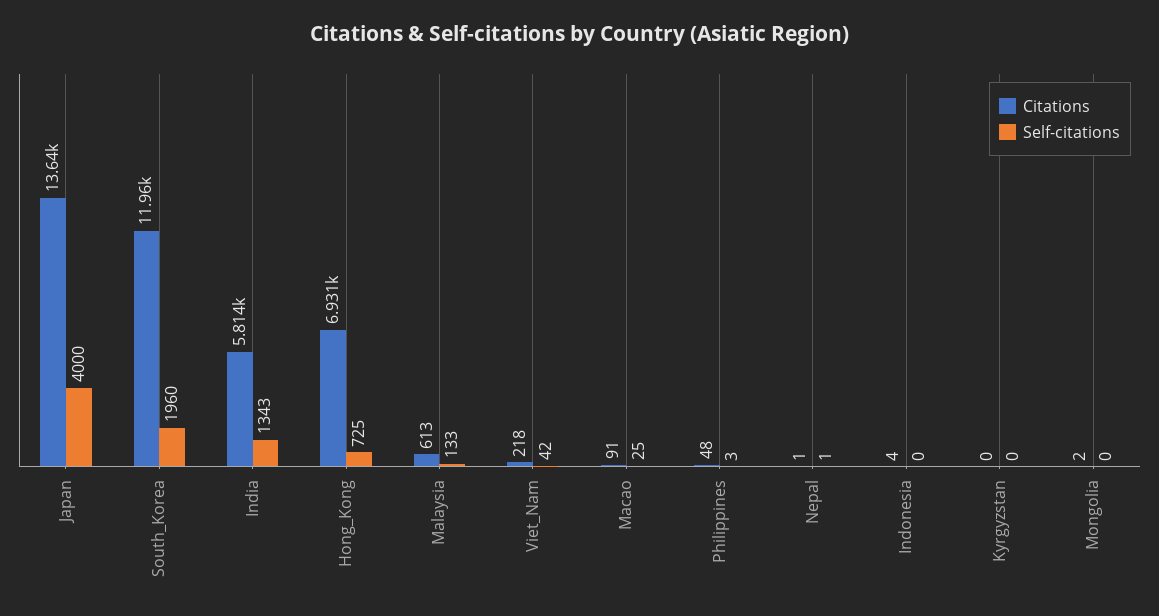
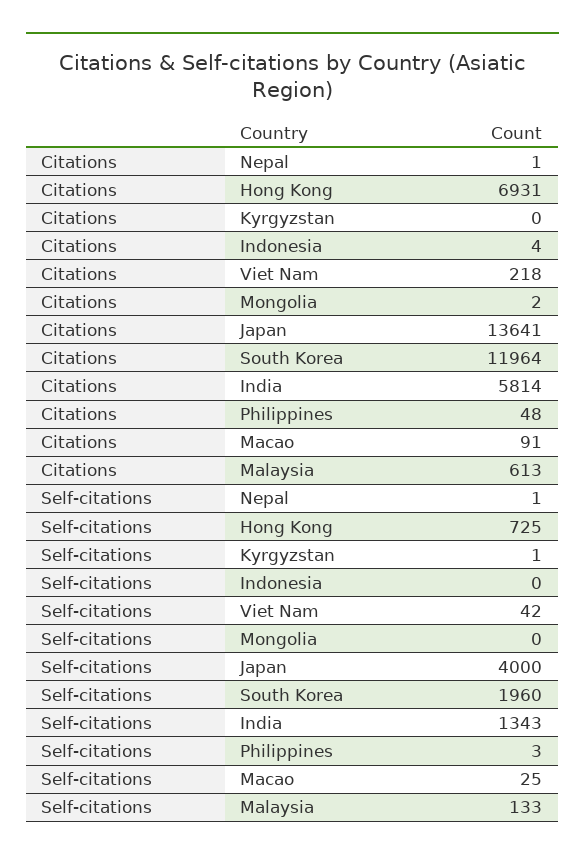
Self-citations, Kyrgyzstan: 0 -> 1

